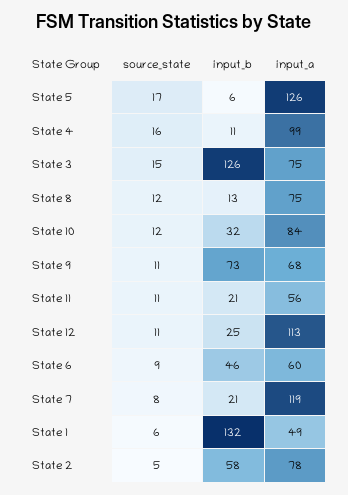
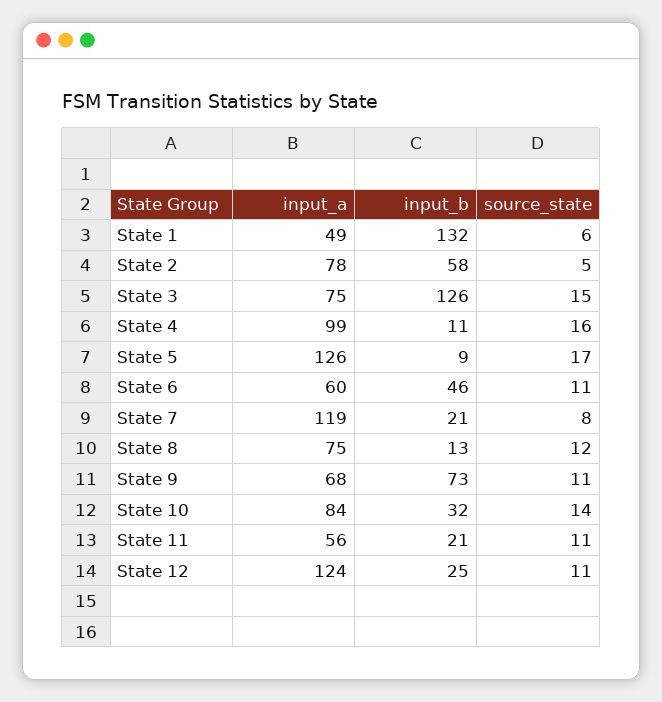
input_b, State 5: 6 -> 9
source_state, State 10: 12 -> 14
input_a, State 12: 113 -> 124
source_state, State 6: 9 -> 11

